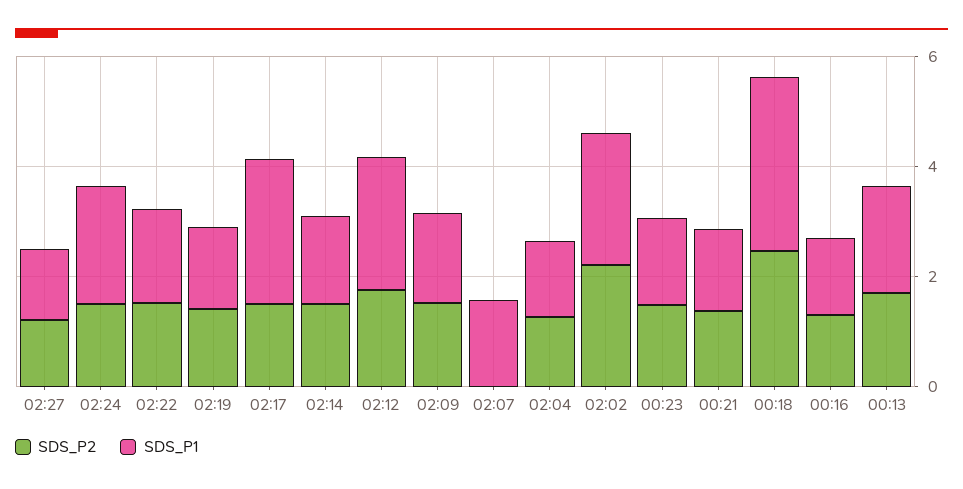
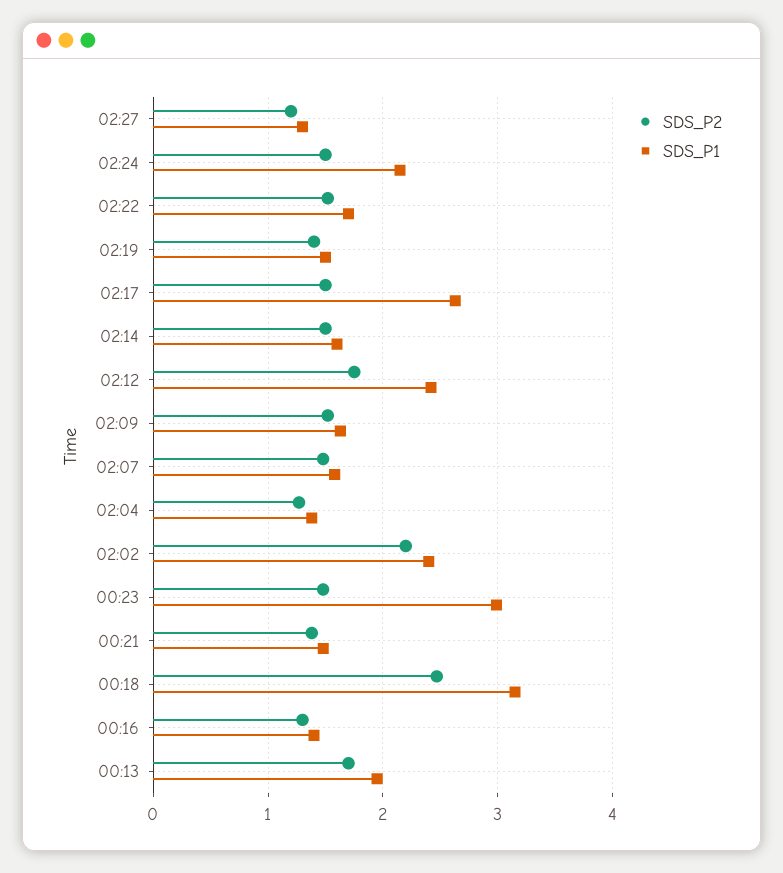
SDS_P2, 02:07: 0 -> 1.5
SDS_P1, 00:23: 1.5 -> 3

